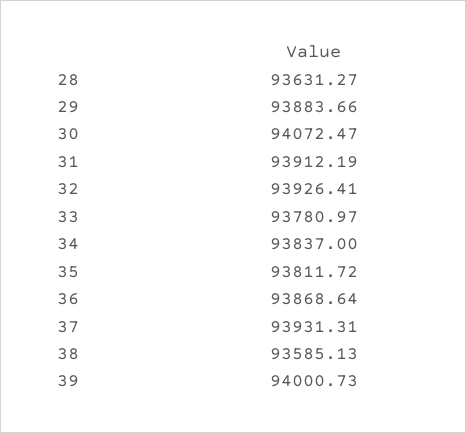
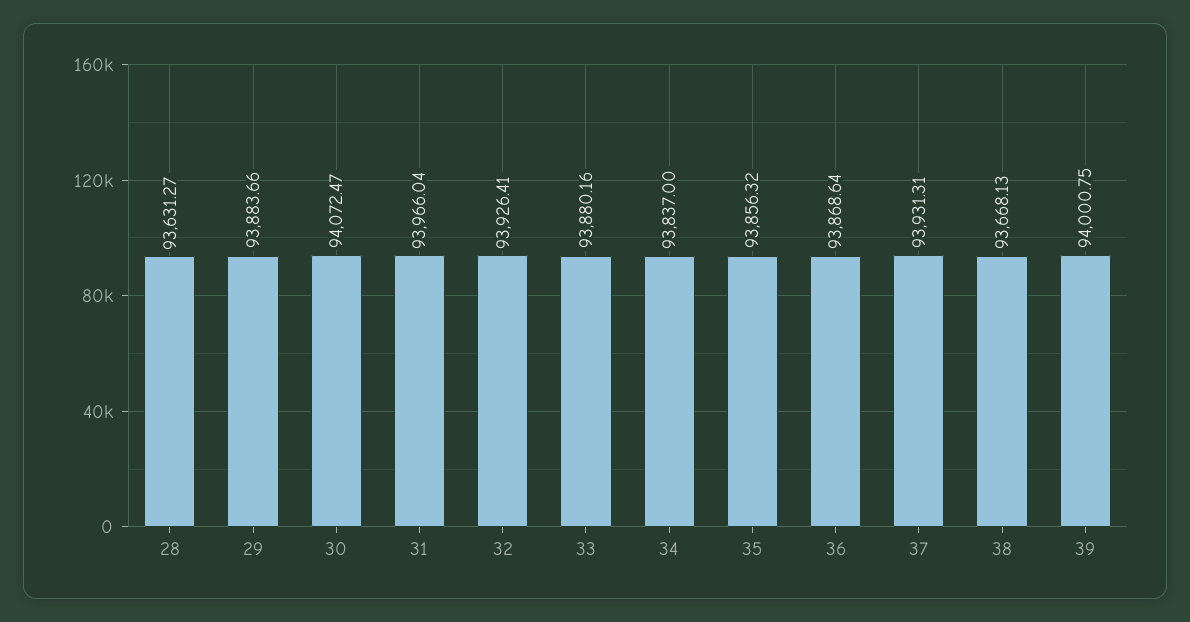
31: 93912.19 -> 93966.04
33: 93780.97 -> 93880.16
35: 93811.72 -> 93856.32
38: 93585.13 -> 93668.13
39: 94000.73 -> 94000.75

